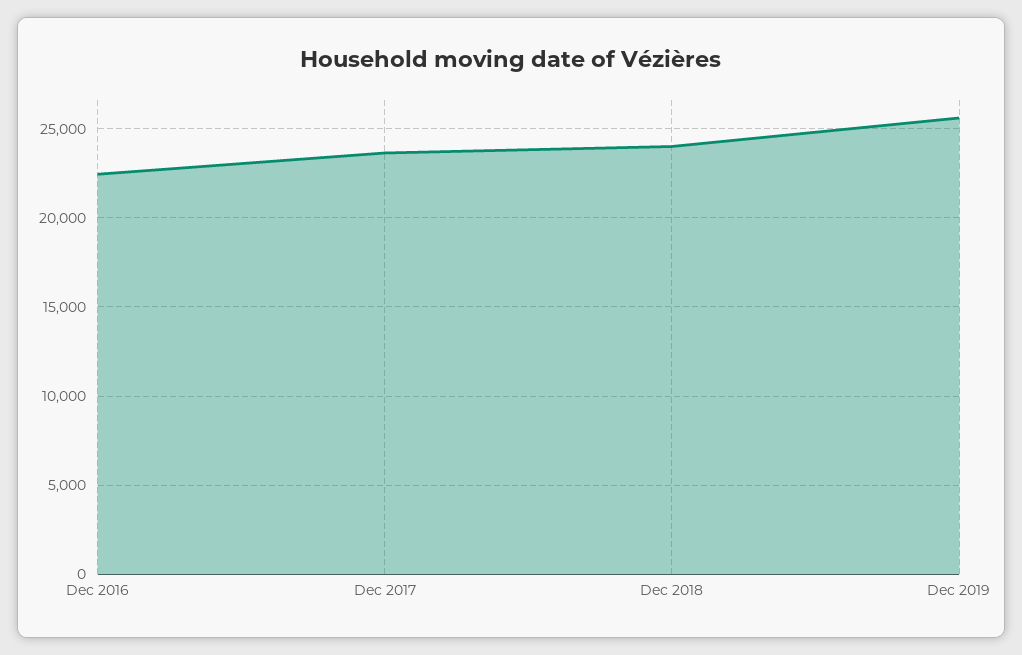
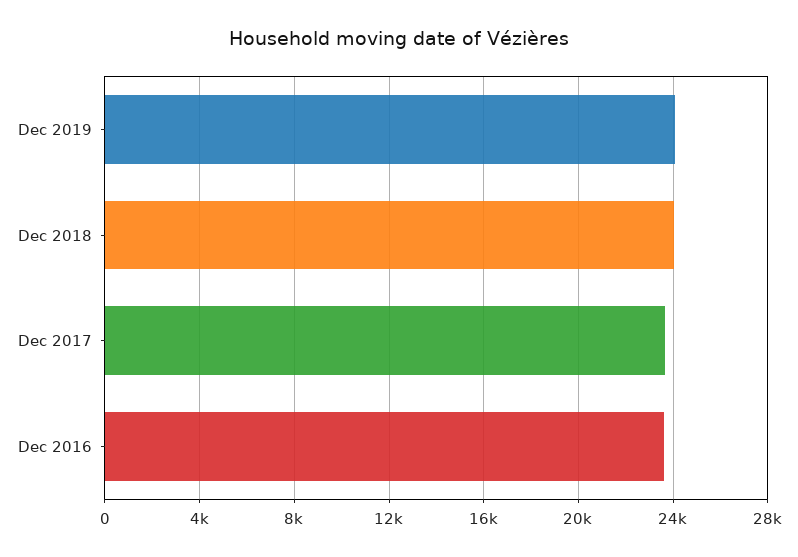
Dec 2016: 22500 -> 23500
Dec 2019: 25500 -> 24000

